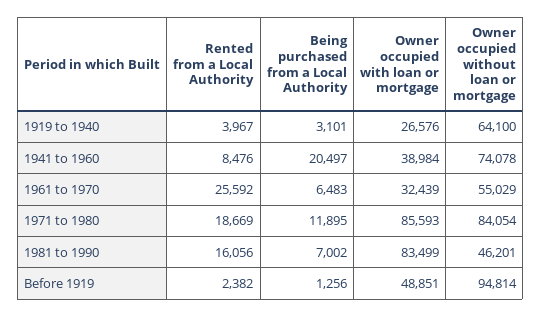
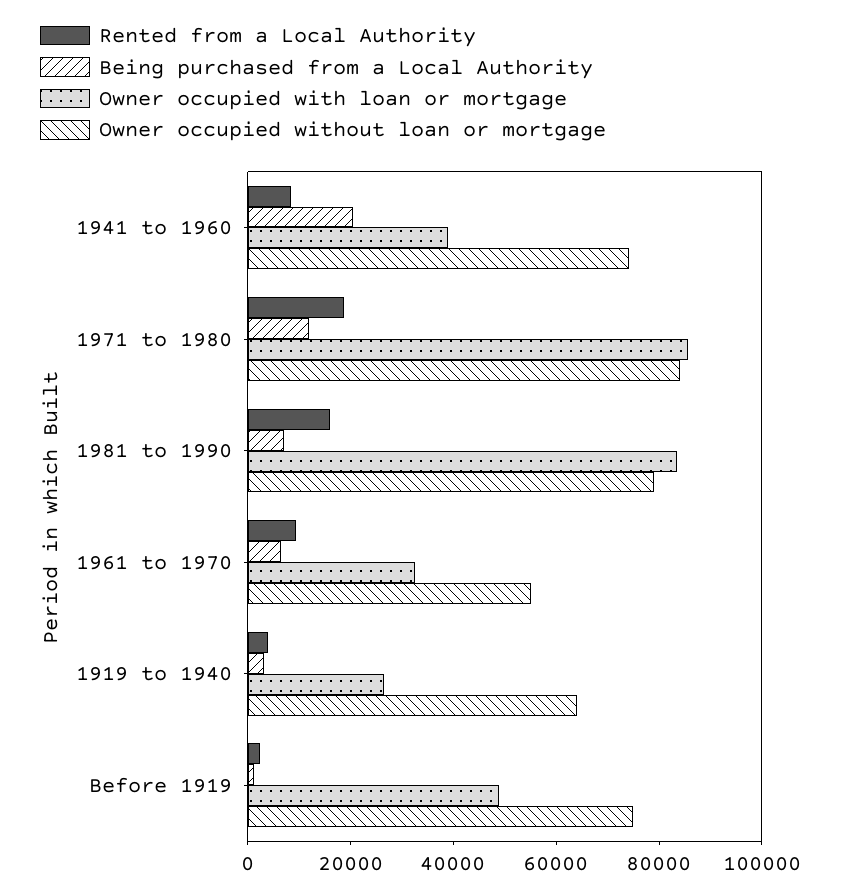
Rented from a Local Authority, 1961 to 1970: 25592 -> 10000
Owner occupied without loan or mortgage, 1981 to 1990: 46201 -> 80000
Owner occupied without loan or mortgage, Before 1919: 94814 -> 75000

